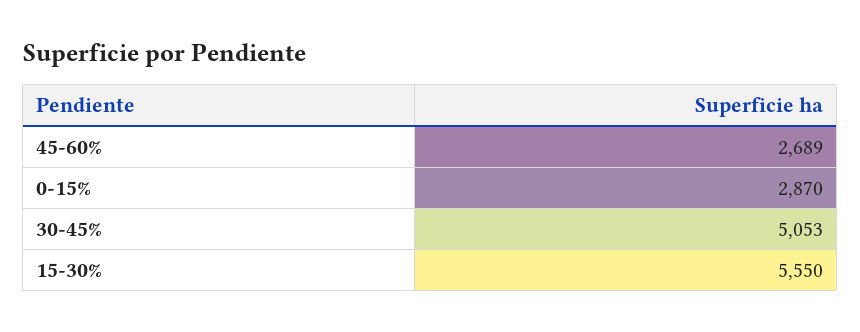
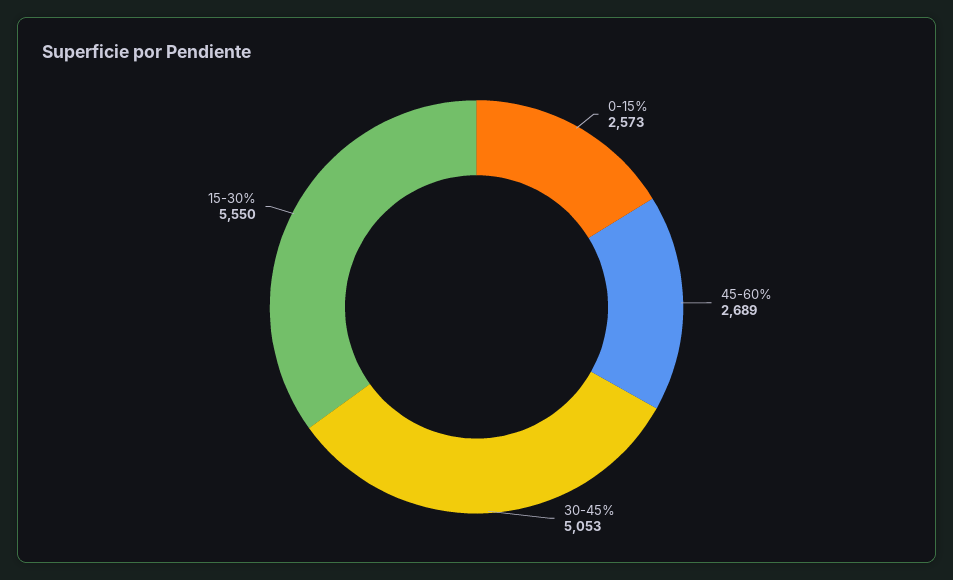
0-15%: 2870 -> 2573

